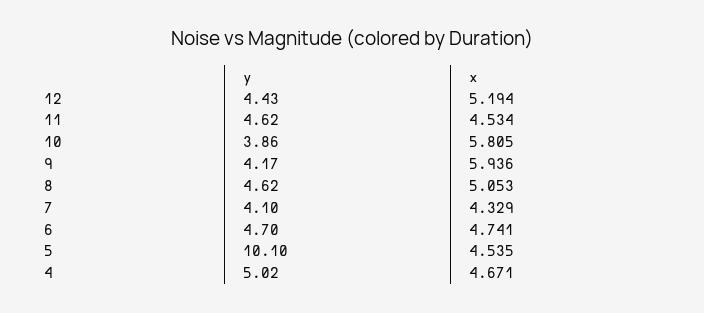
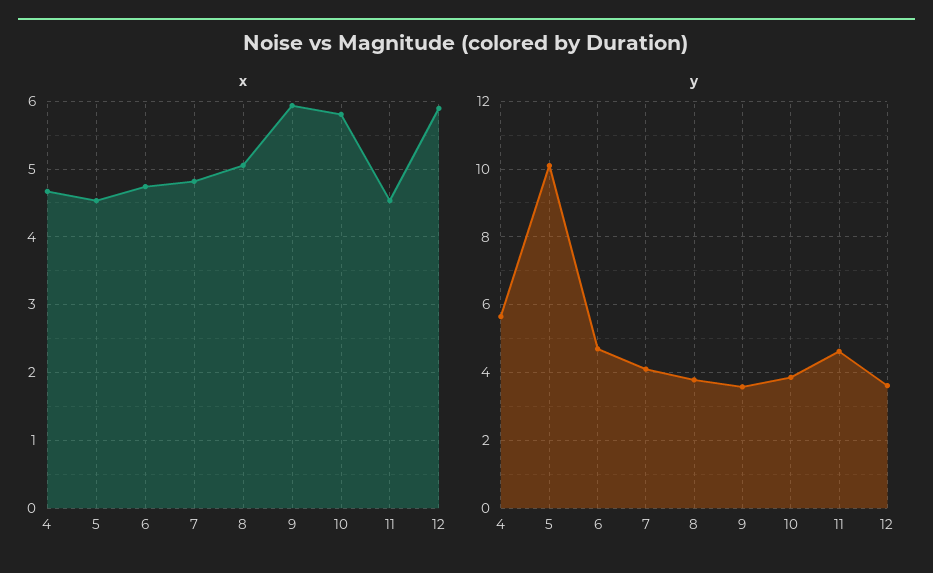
y, 12: 4.43 -> 3.6
x, 12: 5.194 -> 5.9
y, 9: 4.17 -> 3.6
y, 8: 4.62 -> 3.8
x, 7: 4.329 -> 4.8
y, 4: 5.02 -> 5.6

